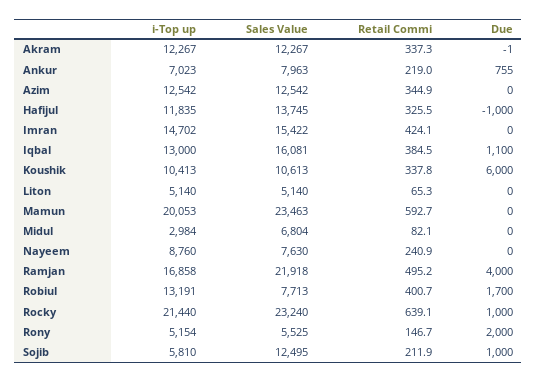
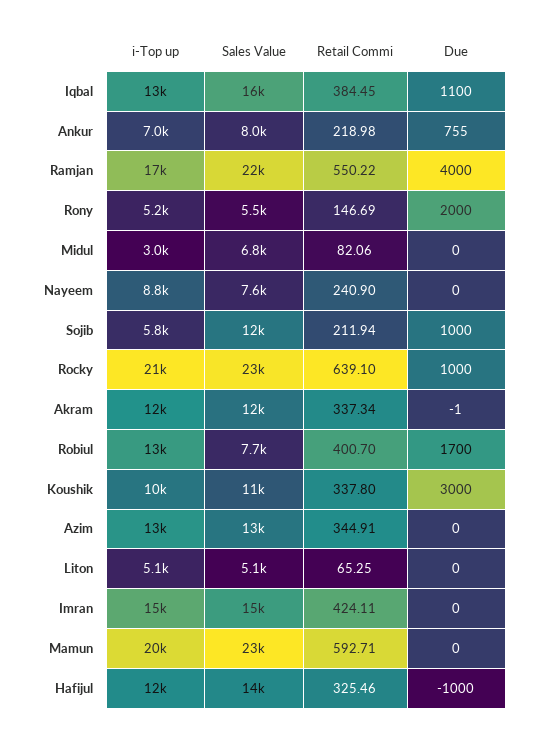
Due, Koushik: 6000 -> 3000
Retail Commi, Ramjan: 495.2 -> 550.22

